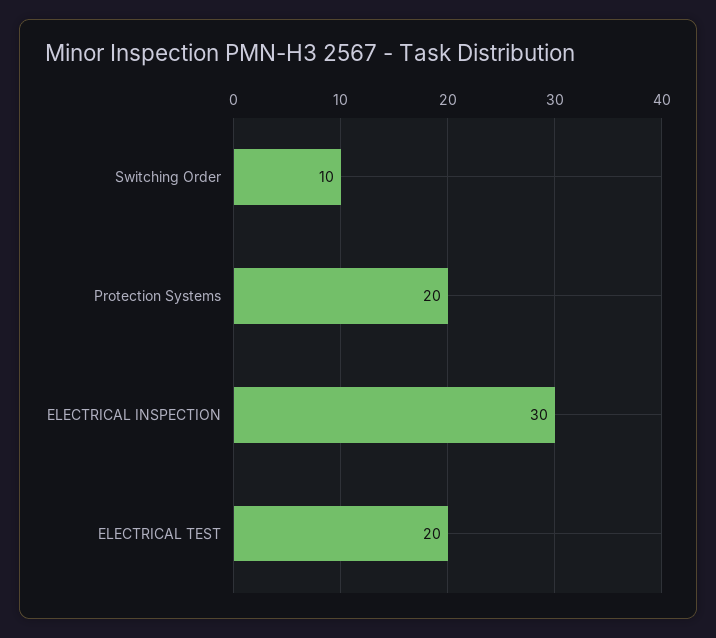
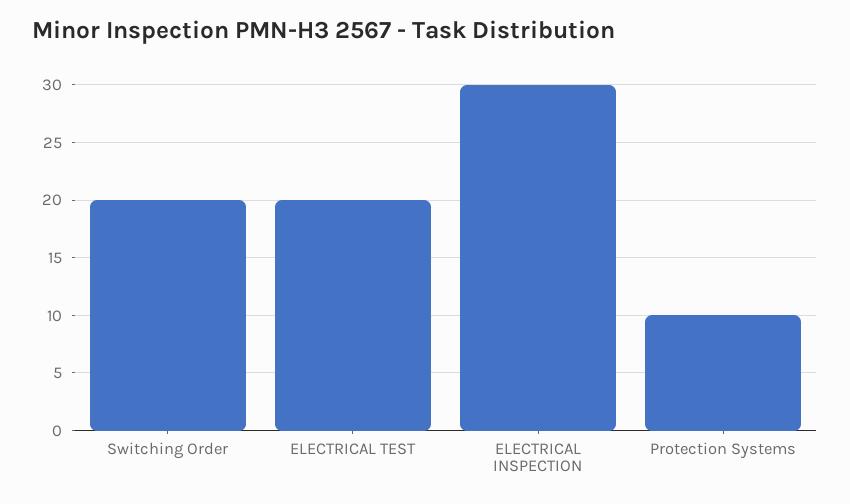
Switching Order: 10 -> 20
Protection Systems: 20 -> 10

